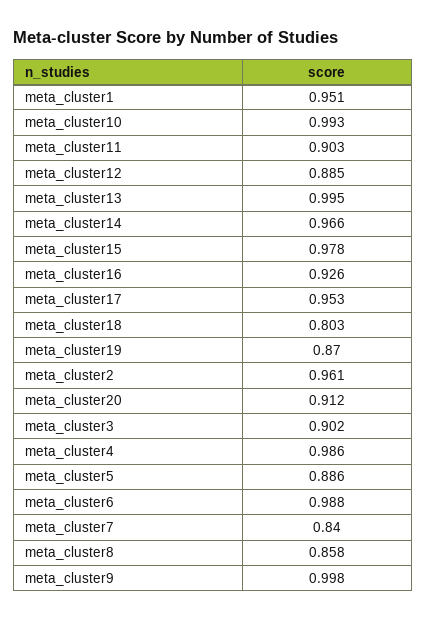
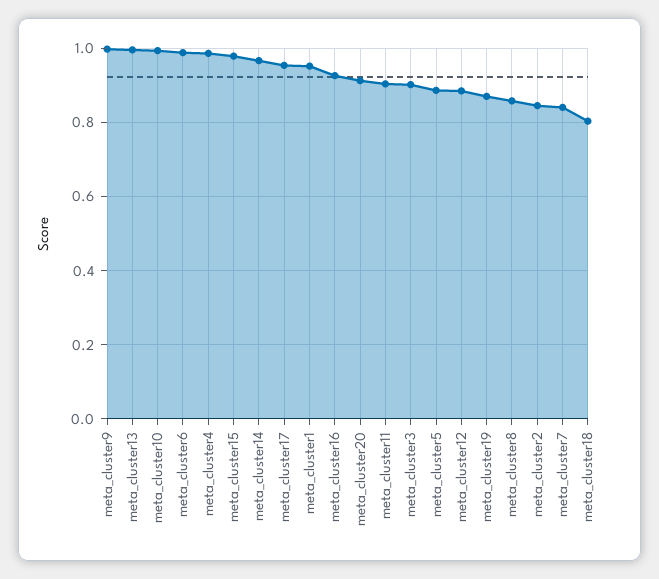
meta_cluster2: 0.961 -> 0.84

